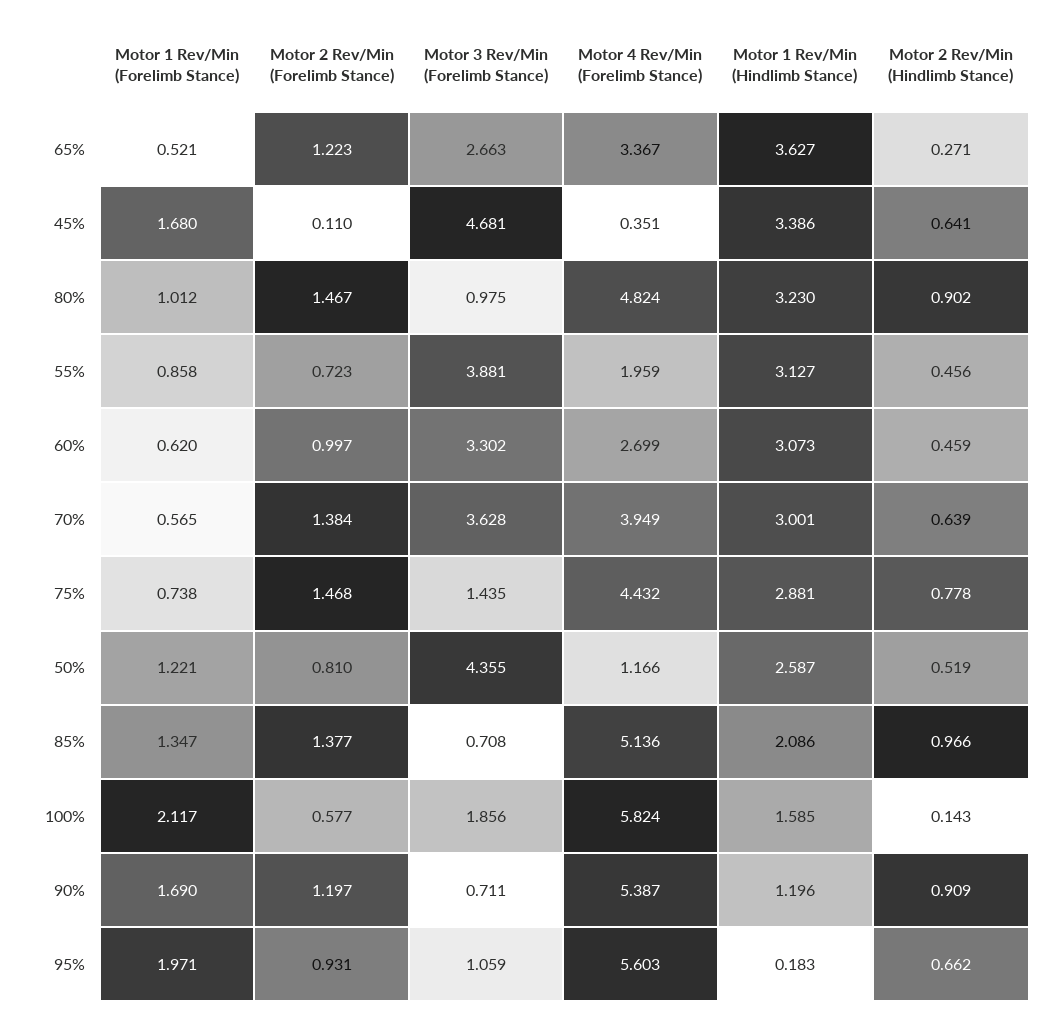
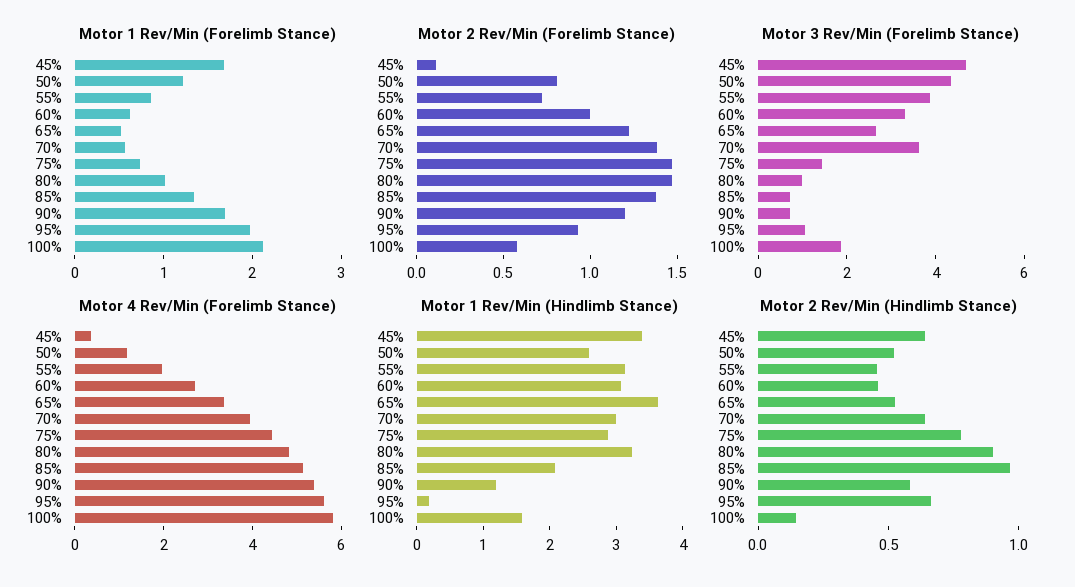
Motor 2 Rev/Min (Hindlimb Stance), 65%: 0.271 -> 0.5
Motor 2 Rev/Min (Hindlimb Stance), 90%: 0.909 -> 0.6

